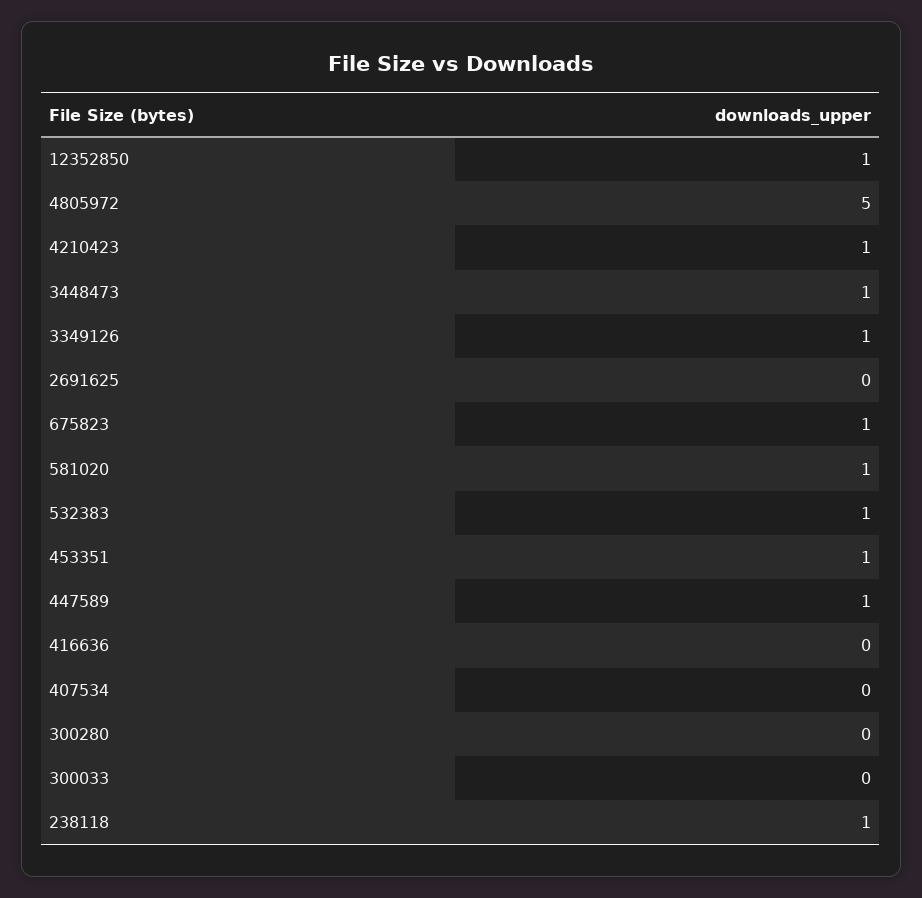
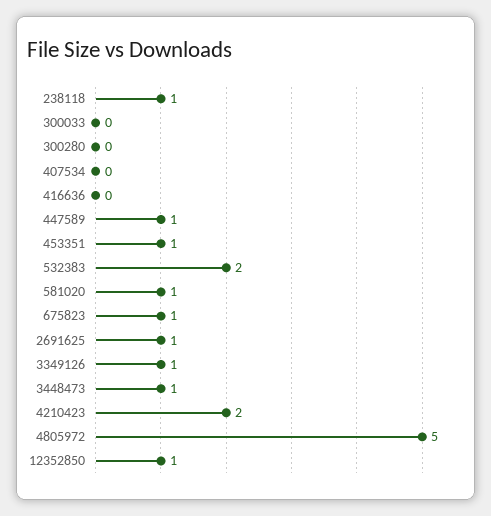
4210423: 1 -> 2
2691625: 0 -> 1
532383: 1 -> 2

